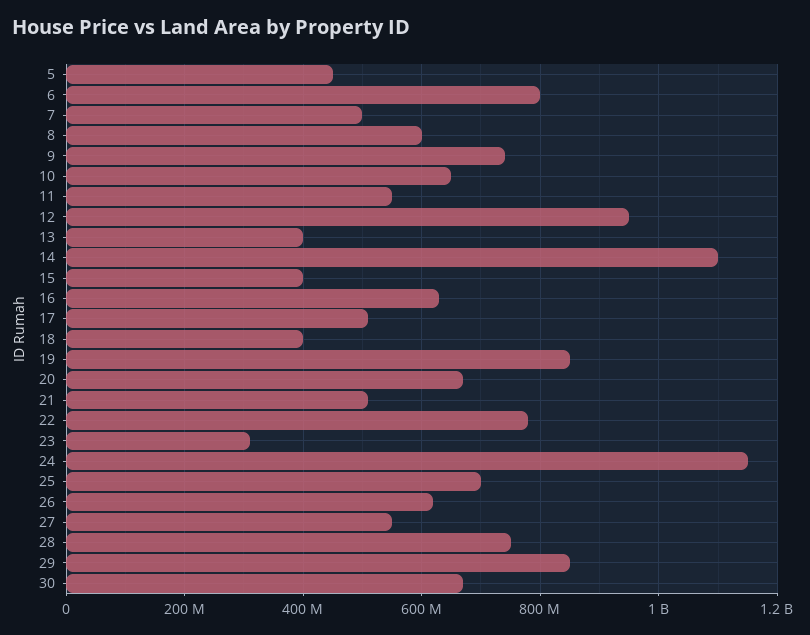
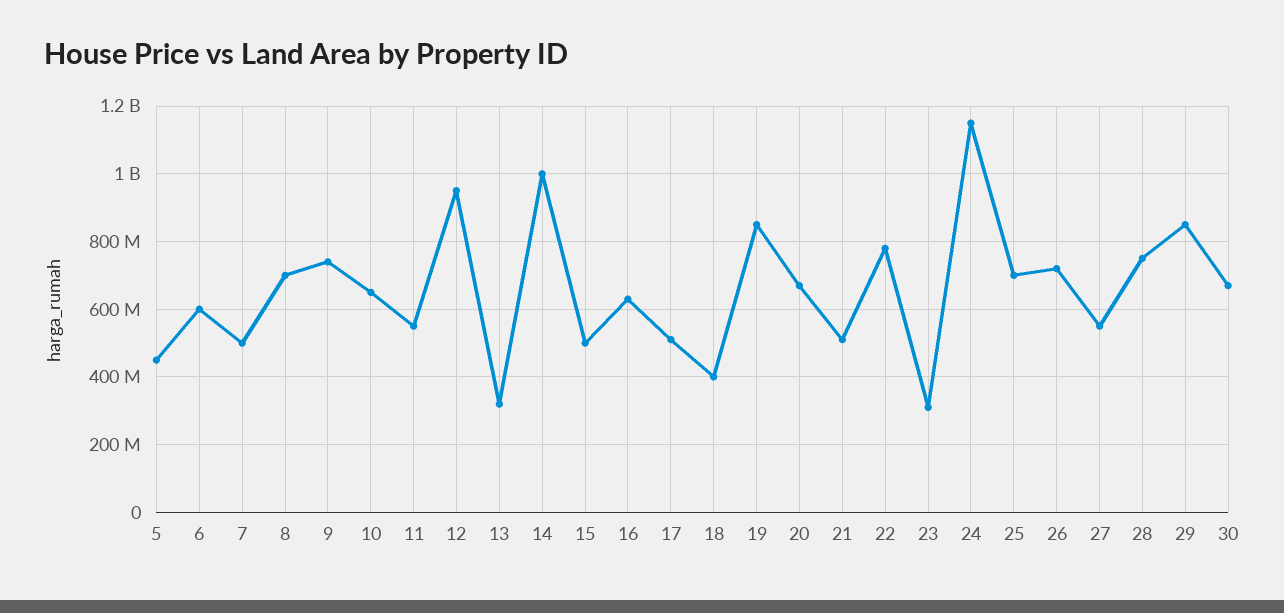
6: 800000000 -> 600000000
8: 600000000 -> 700000000
13: 400000000 -> 320000000
14: 1100000000 -> 1000000000
15: 400000000 -> 500000000
26: 620000000 -> 720000000

